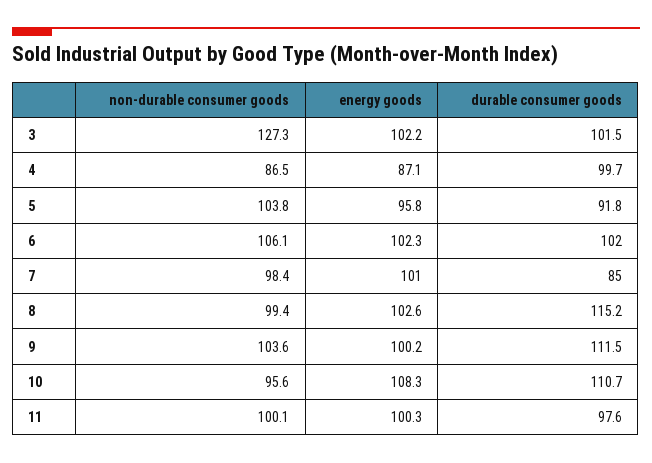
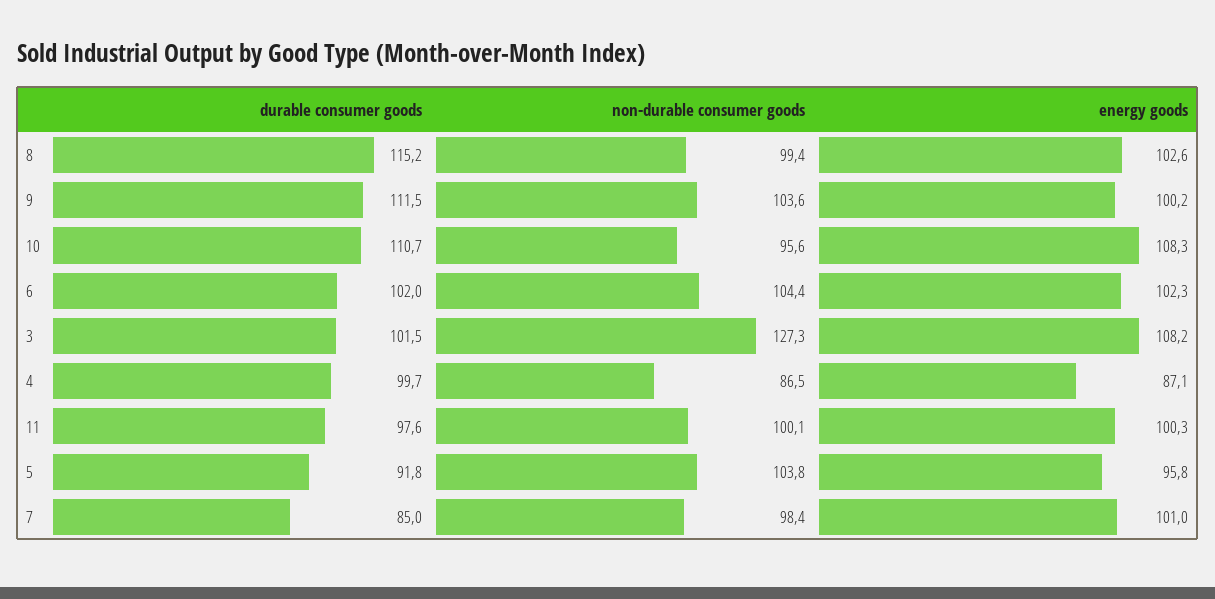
energy goods, 3: 102.2 -> 108.2
non-durable consumer goods, 6: 106.1 -> 104.4

